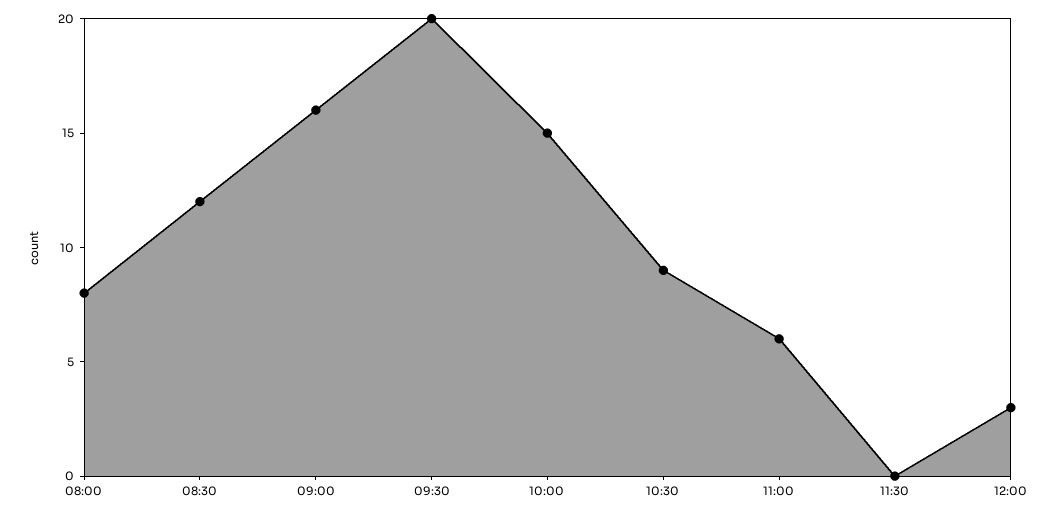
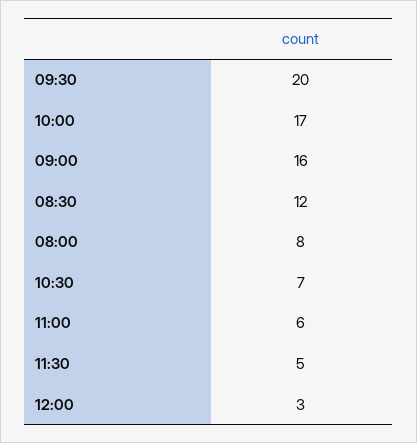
10:00: 15 -> 17
10:30: 9 -> 7
11:30: 0 -> 5

